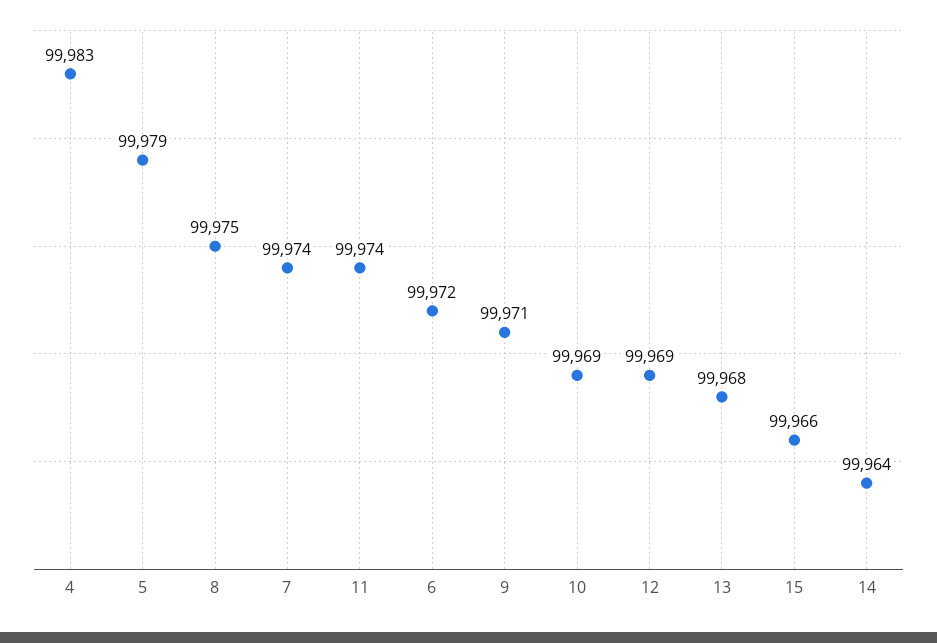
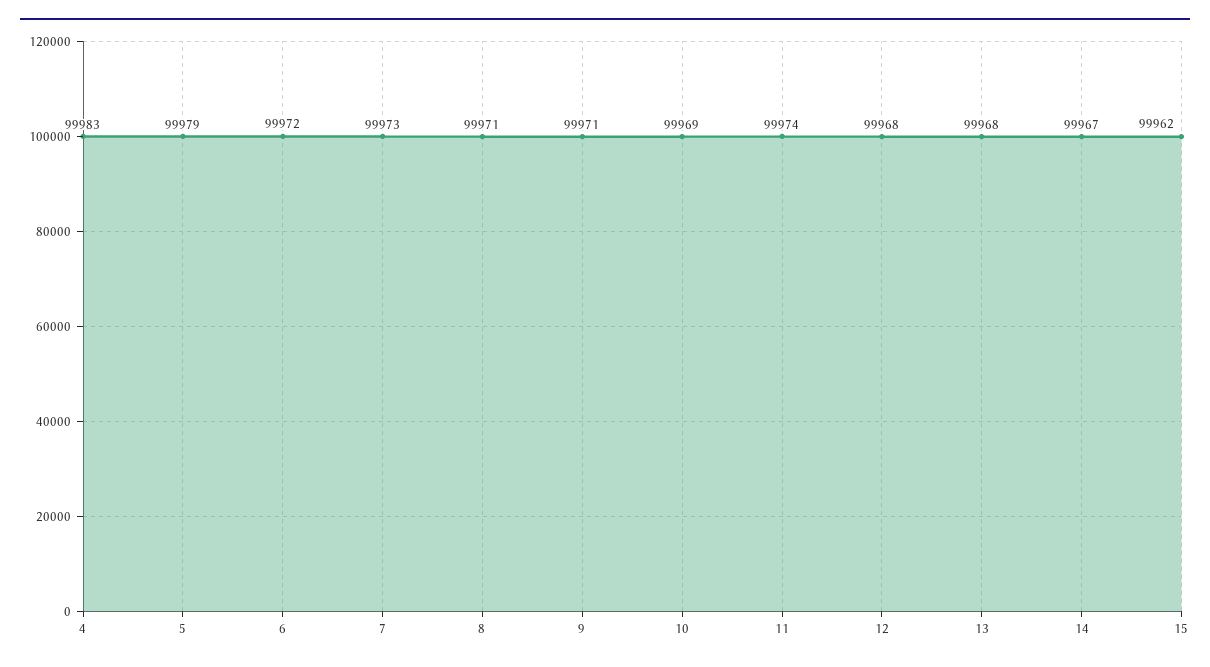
8: 99975 -> 99971
7: 99974 -> 99973
12: 99969 -> 99968
15: 99966 -> 99962
14: 99964 -> 99967

